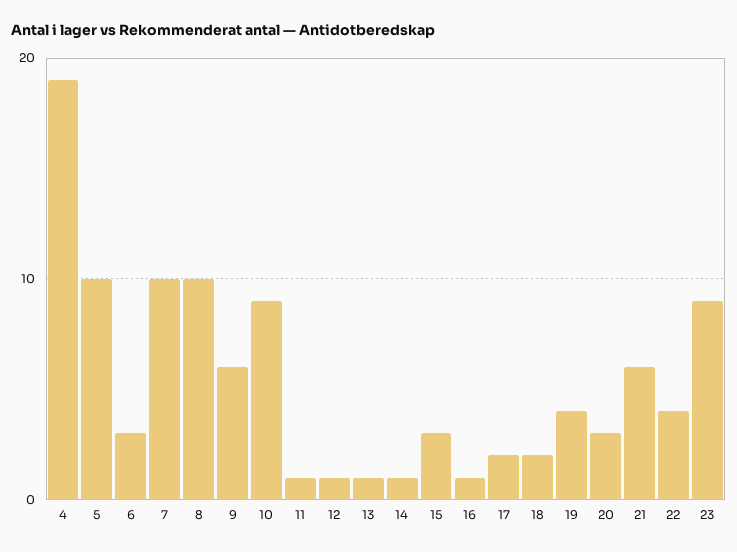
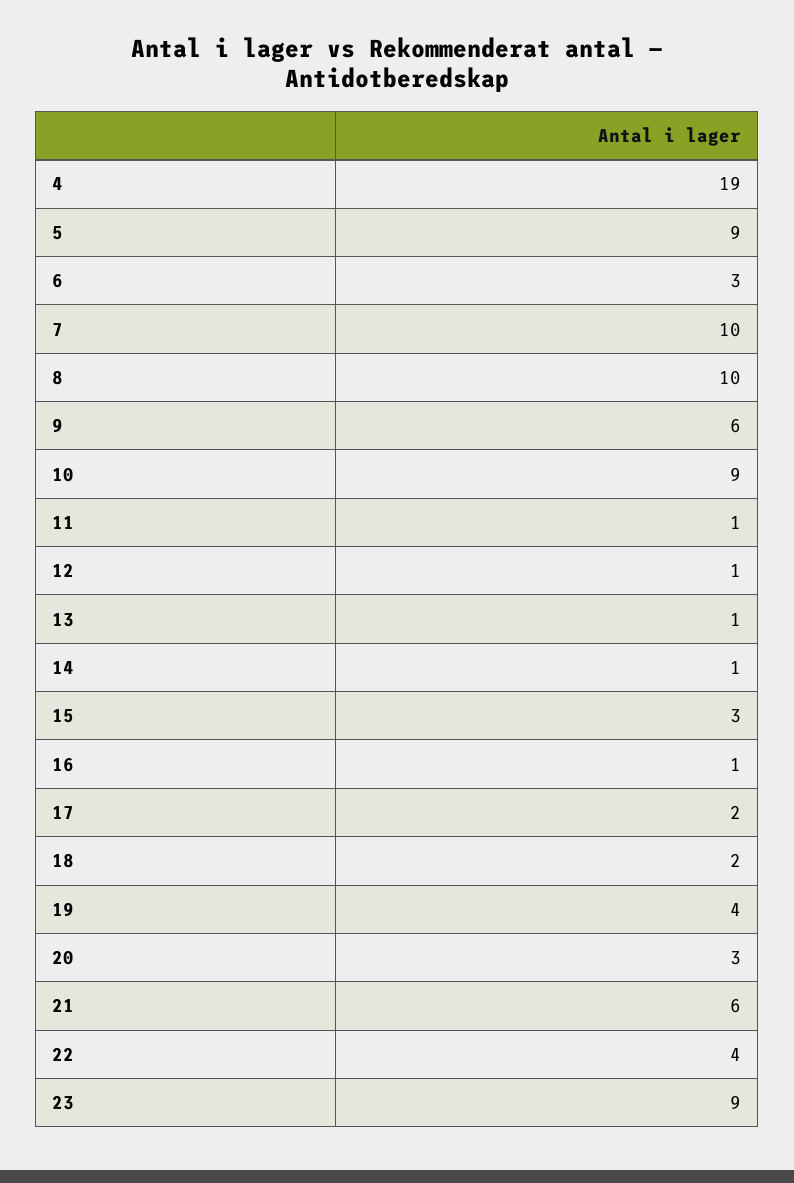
5: 10 -> 9

